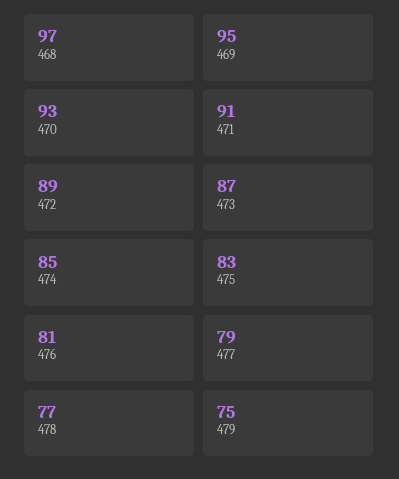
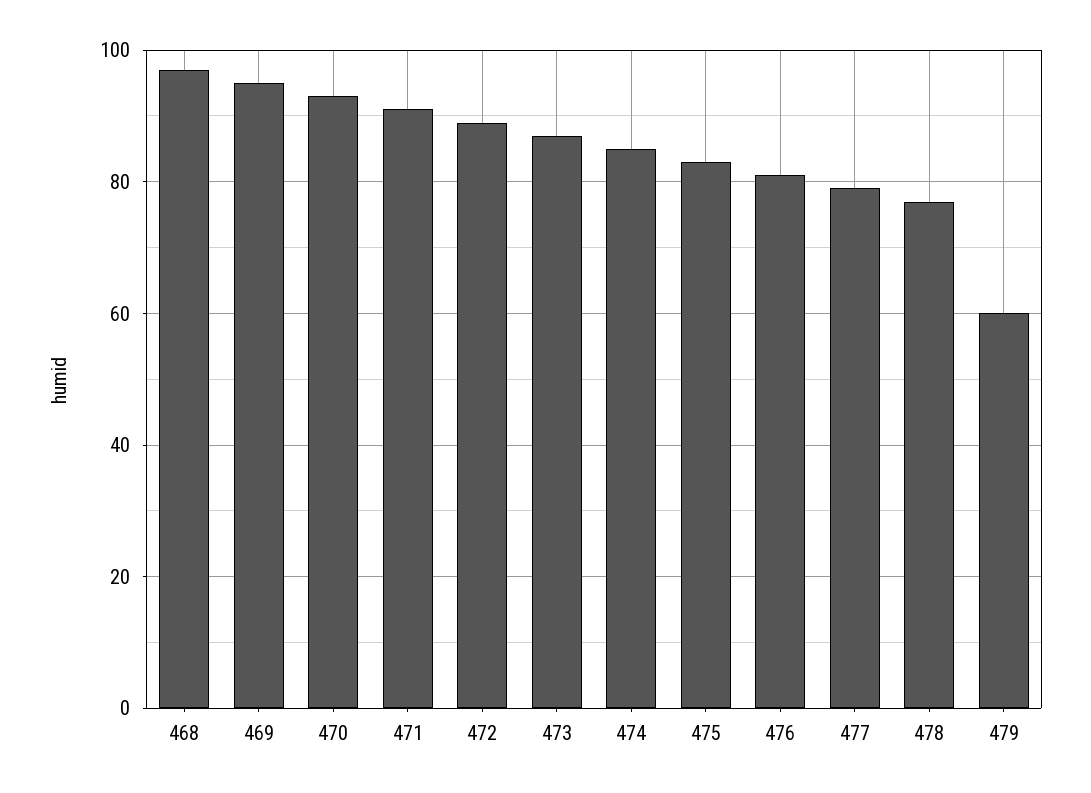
479: 75 -> 60

